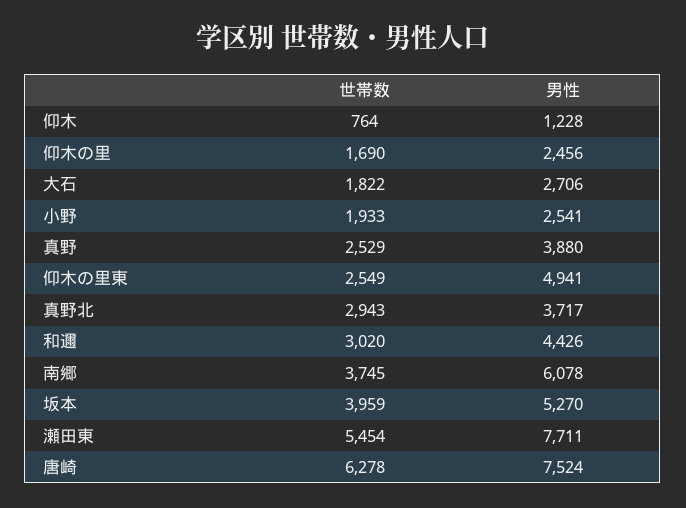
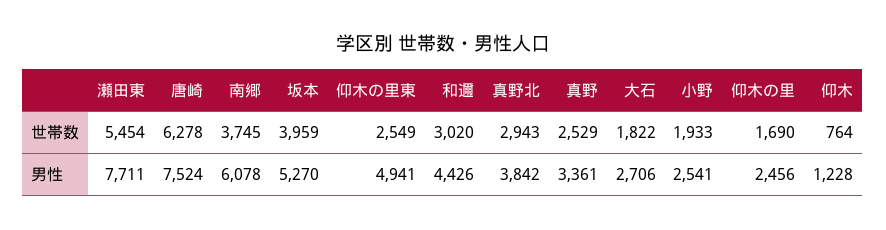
男性, 真野: 3880 -> 3361
男性, 真野北: 3717 -> 3842

